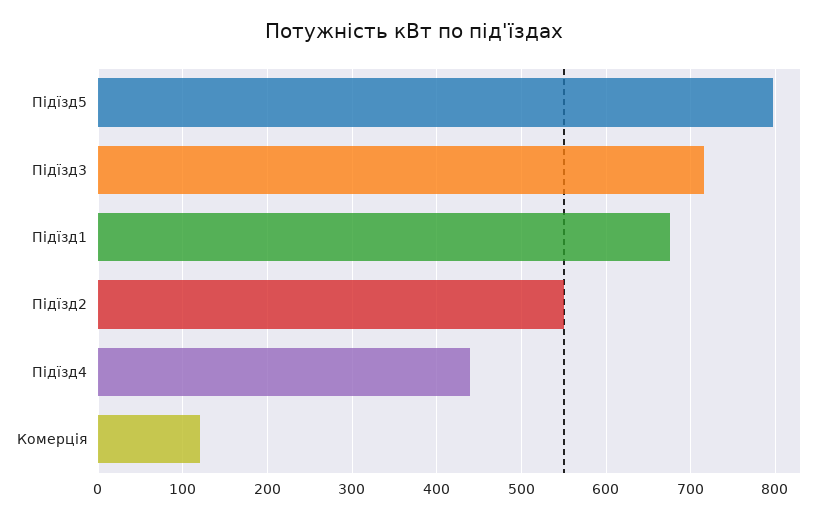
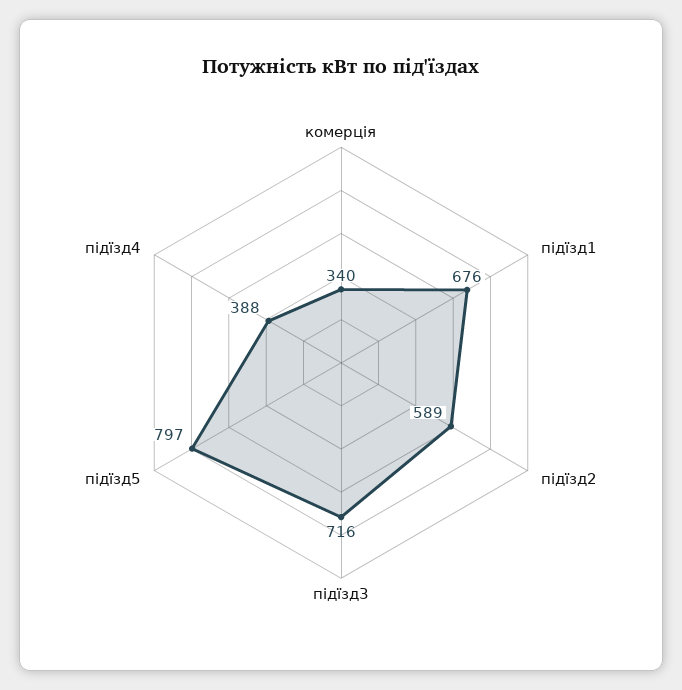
Підїзд2: 550 -> 589
Підїзд4: 440 -> 388
Комерція: 120 -> 340

